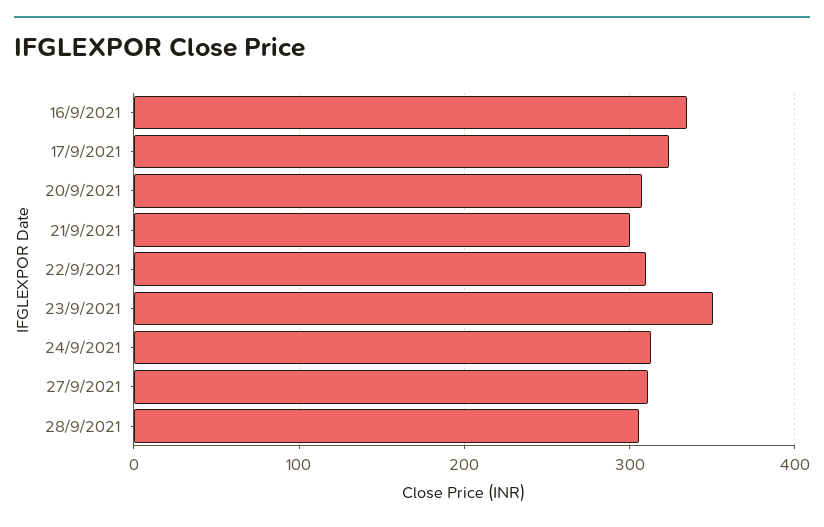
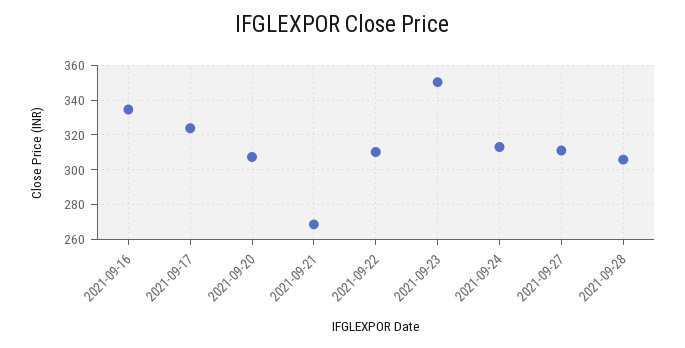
21/9/2021: 300 -> 270

